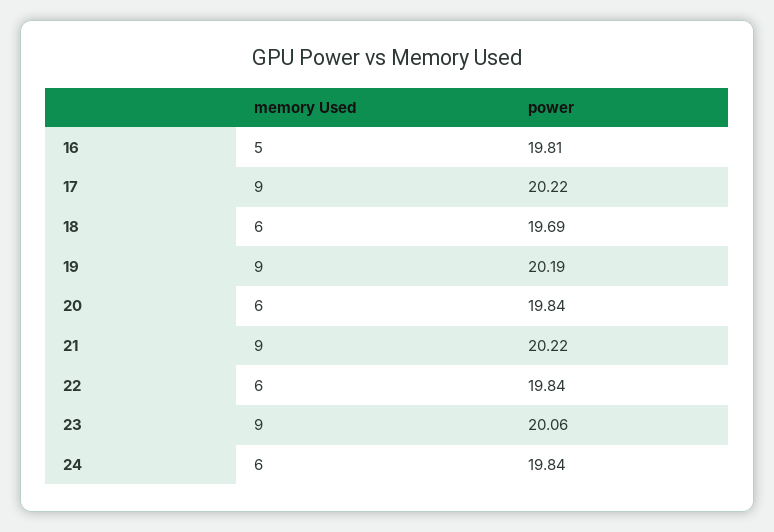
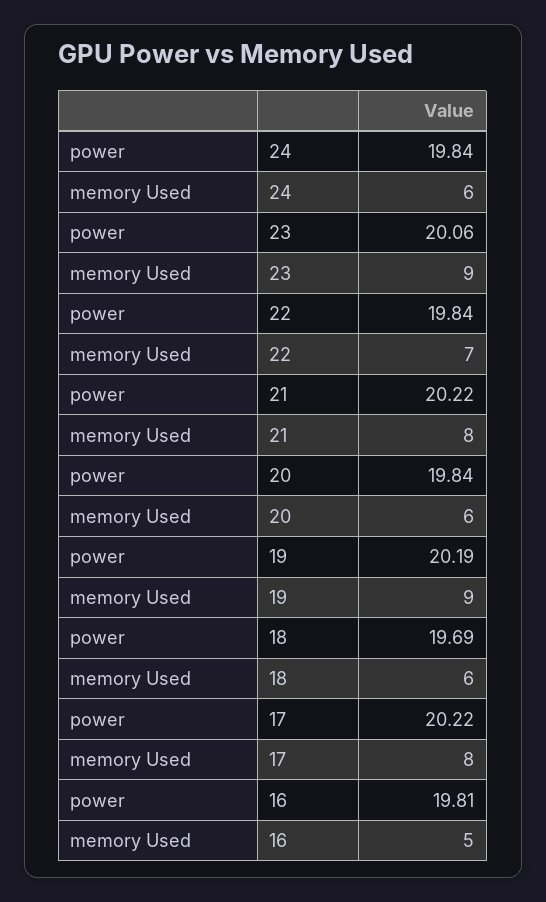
memory Used, 17: 9 -> 8
memory Used, 21: 9 -> 8
memory Used, 22: 6 -> 7

